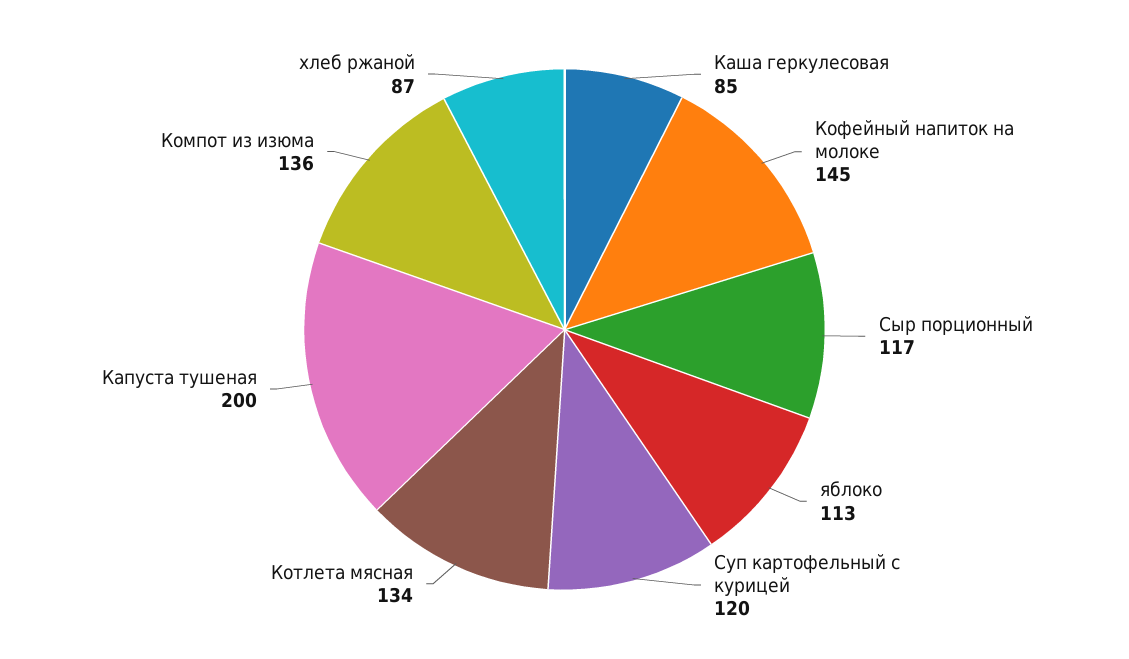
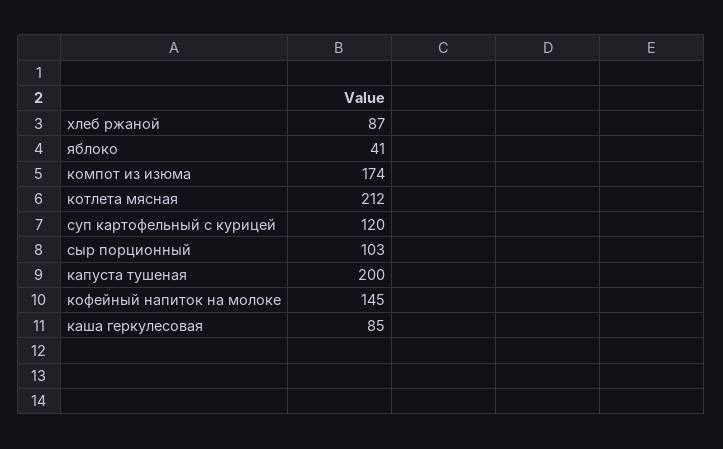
Сыр порционный: 117 -> 103
яблоко: 113 -> 41
Котлета мясная: 134 -> 212
Компот из изюма: 136 -> 174

